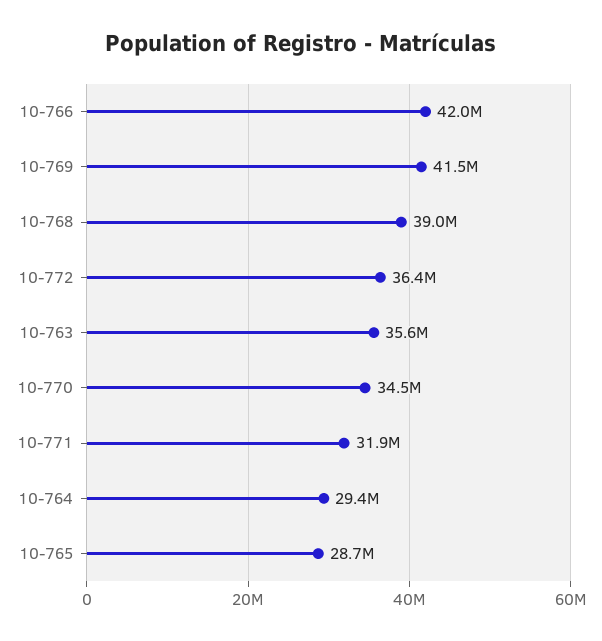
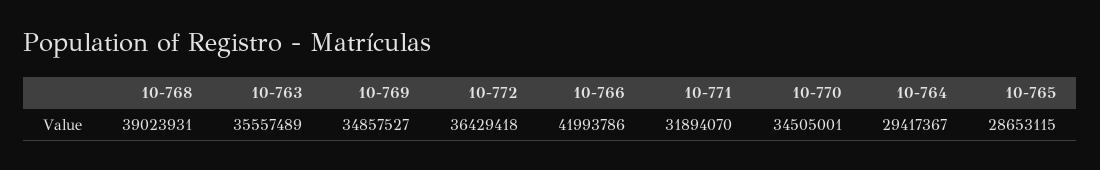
10-769: 41500000 -> 34857527

